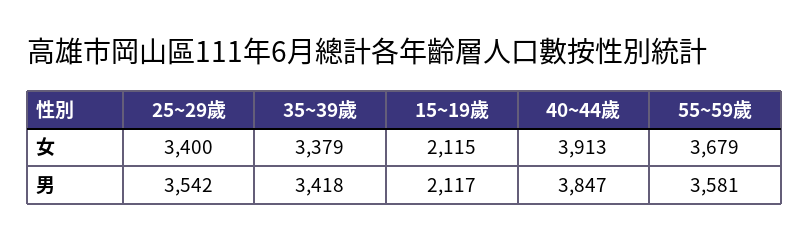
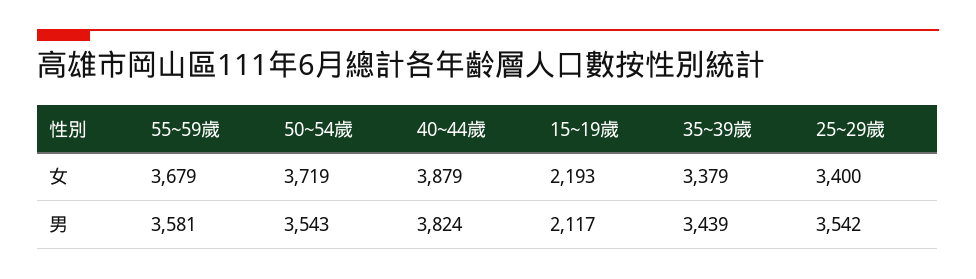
15~19歲, 女: 2115 -> 2193
40~44歲, 女: 3913 -> 3879
35~39歲, 男: 3418 -> 3439
40~44歲, 男: 3847 -> 3824
50~54歲, 女: none -> 3719
50~54歲, 男: none -> 3543

